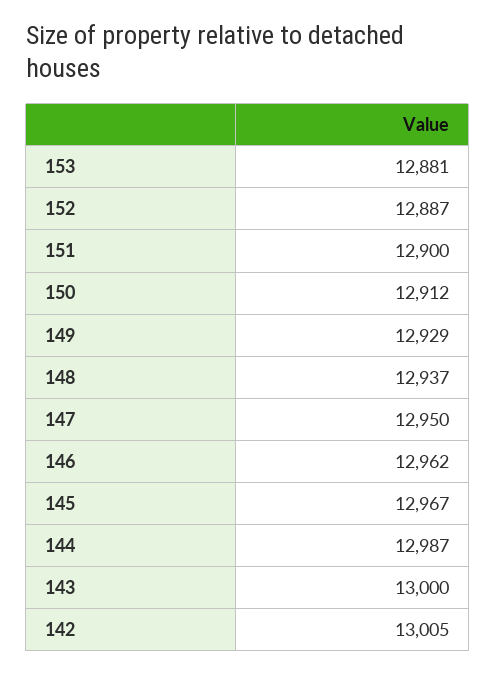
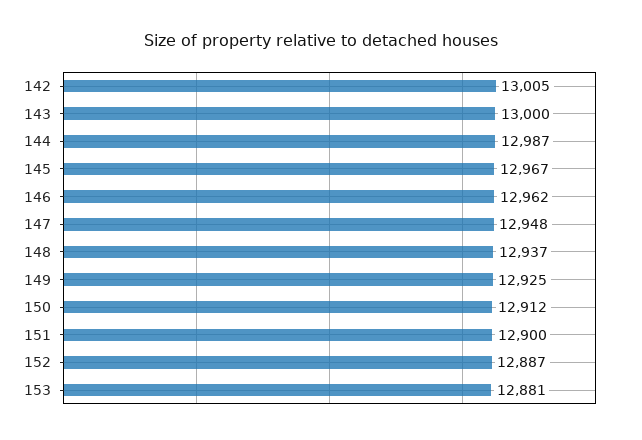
149: 12929 -> 12925
147: 12950 -> 12948

